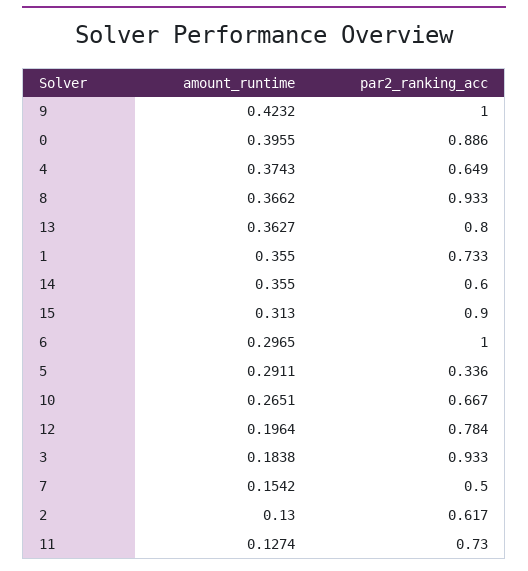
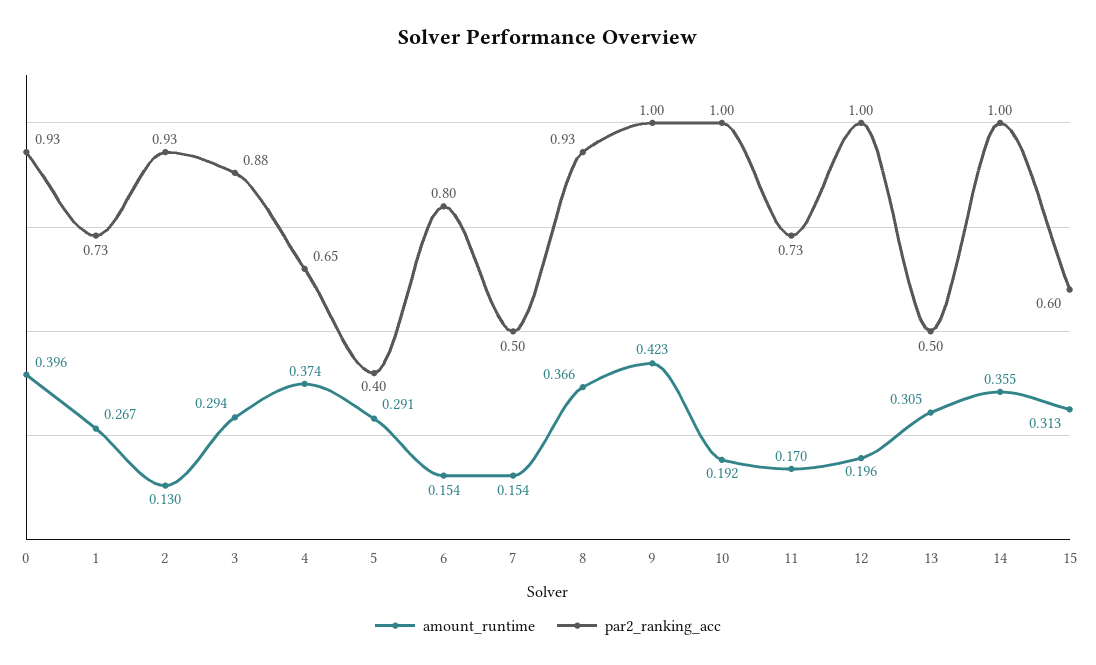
par2_ranking_acc, 0: 0.886 -> 0.93
amount_runtime, 13: 0.3627 -> 0.305
par2_ranking_acc, 13: 0.8 -> 0.5
amount_runtime, 1: 0.355 -> 0.267
par2_ranking_acc, 14: 0.6 -> 1
par2_ranking_acc, 15: 0.9 -> 0.6
amount_runtime, 6: 0.2965 -> 0.154
par2_ranking_acc, 6: 1 -> 0.8
par2_ranking_acc, 5: 0.336 -> 0.4
amount_runtime, 10: 0.2651 -> 0.192
par2_ranking_acc, 10: 0.667 -> 1
par2_ranking_acc, 12: 0.784 -> 1
amount_runtime, 3: 0.1838 -> 0.294
par2_ranking_acc, 3: 0.933 -> 0.88
par2_ranking_acc, 2: 0.617 -> 0.93
amount_runtime, 11: 0.1274 -> 0.17

